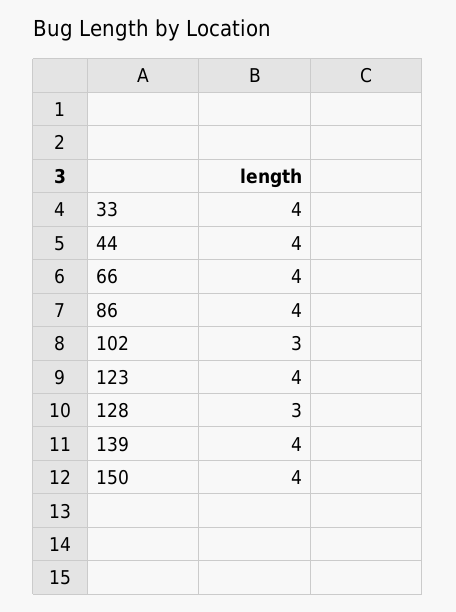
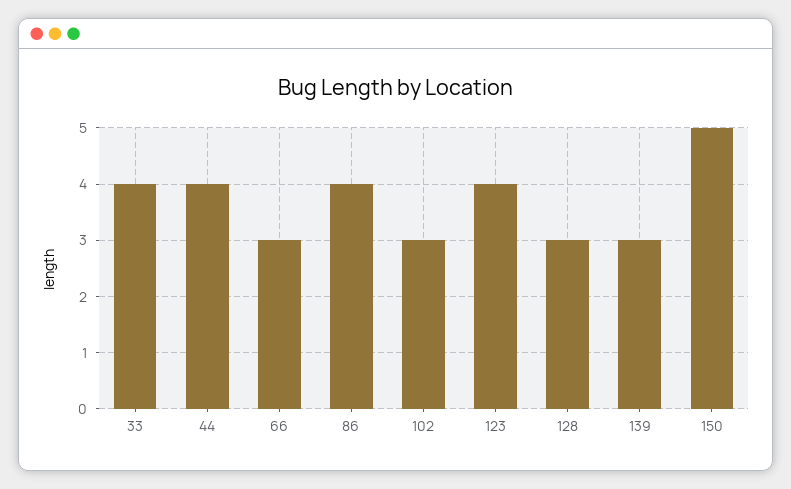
66: 4 -> 3
139: 4 -> 3
150: 4 -> 5

